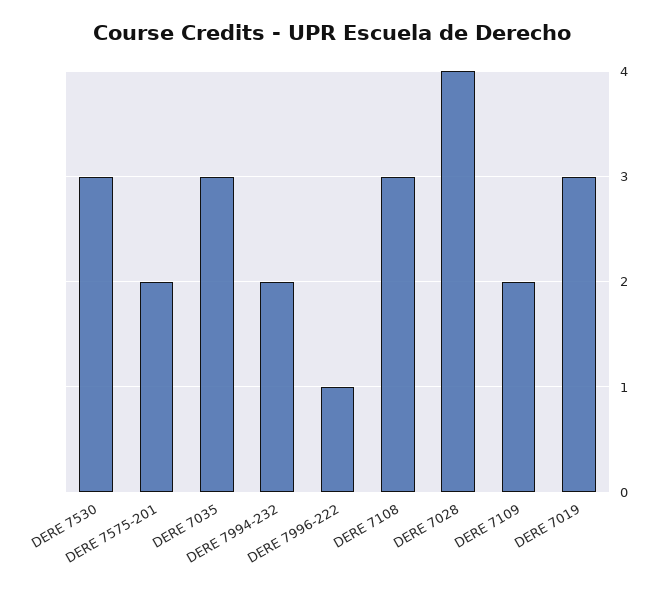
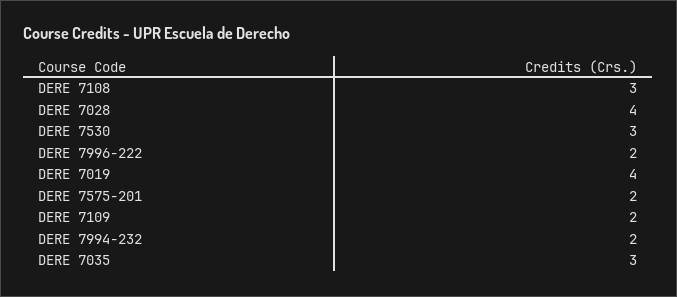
DERE 7996-222: 1 -> 2
DERE 7019: 3 -> 4

